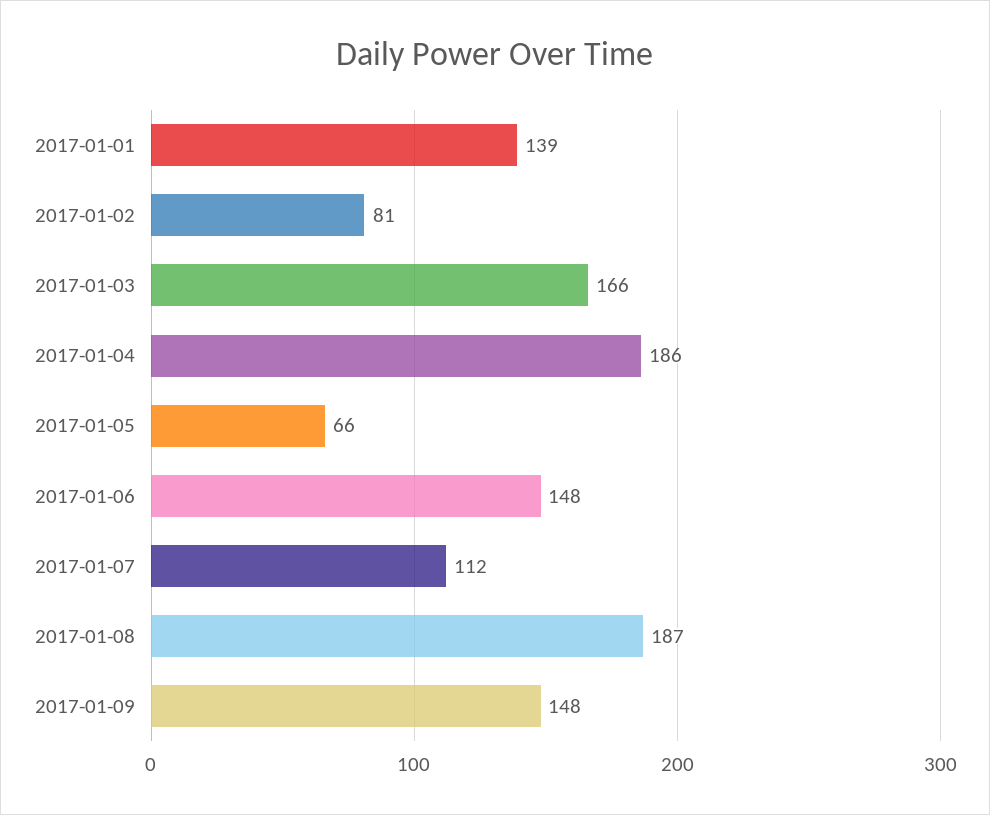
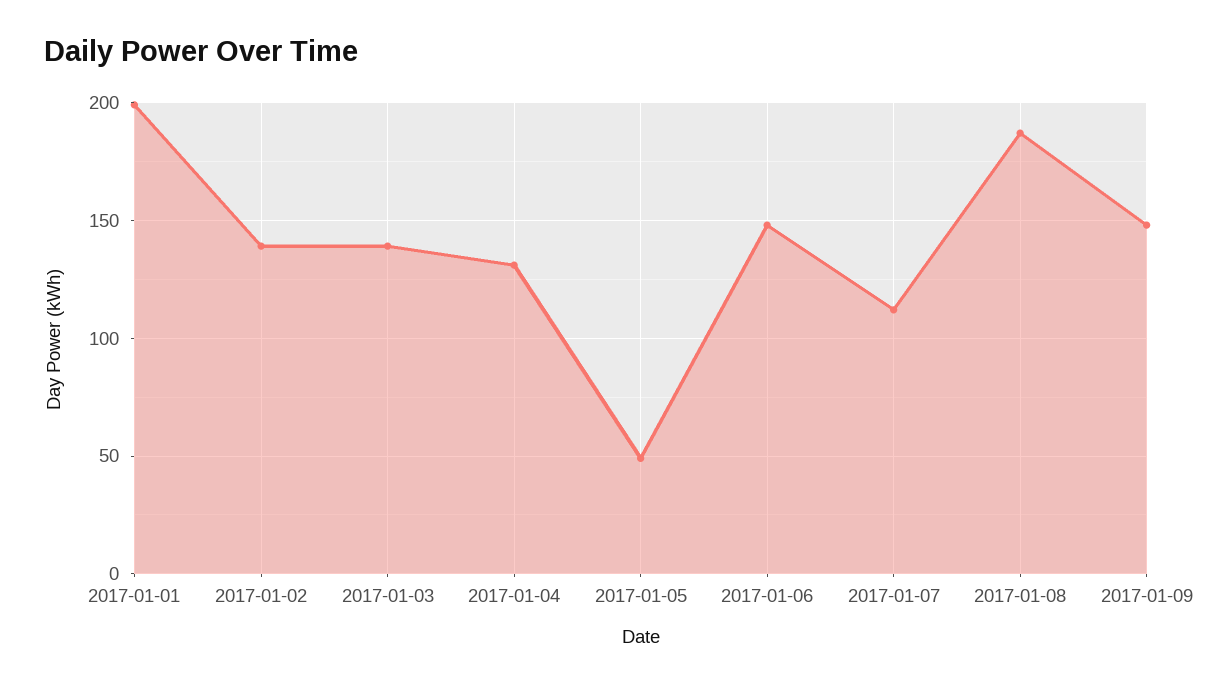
2017-01-01: 139 -> 200
2017-01-02: 81 -> 140
2017-01-03: 166 -> 140
2017-01-04: 186 -> 130
2017-01-05: 66 -> 50

